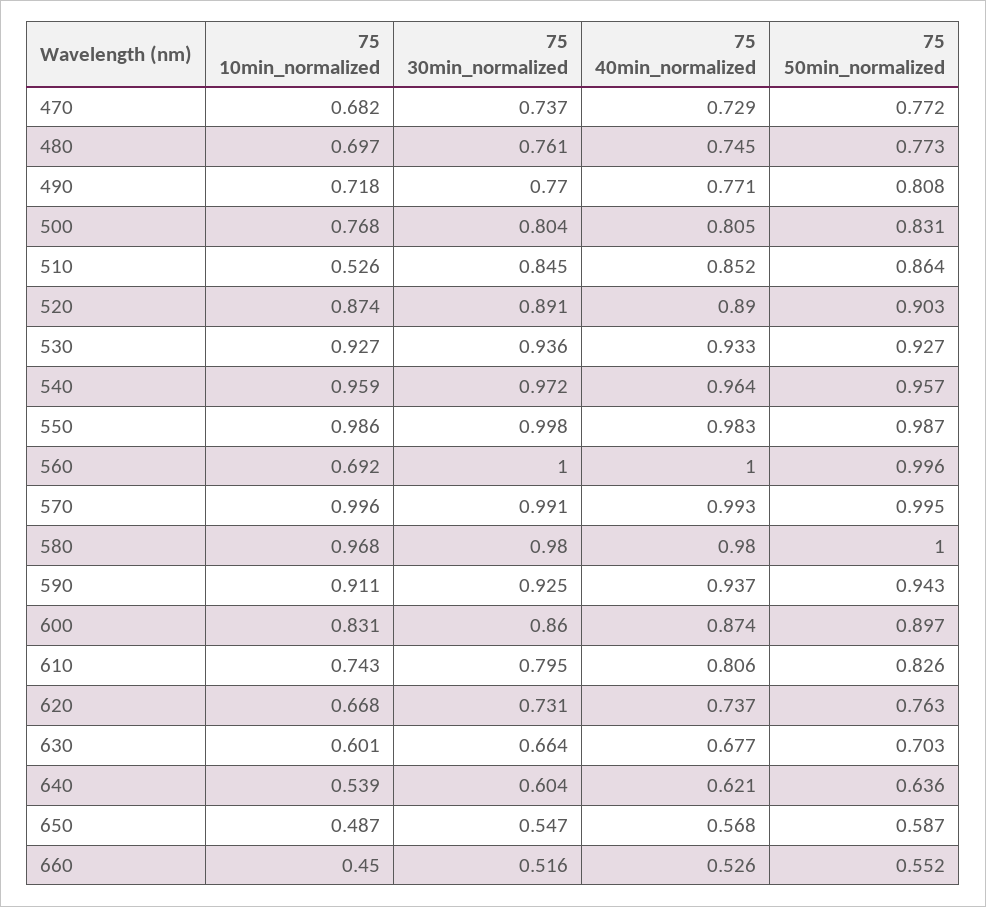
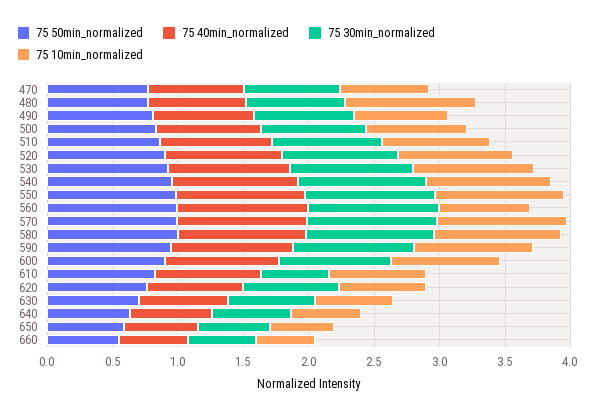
75 10min_normalized, 480: 0.697 -> 1
75 10min_normalized, 510: 0.526 -> 0.8
75 30min_normalized, 610: 0.795 -> 0.5

